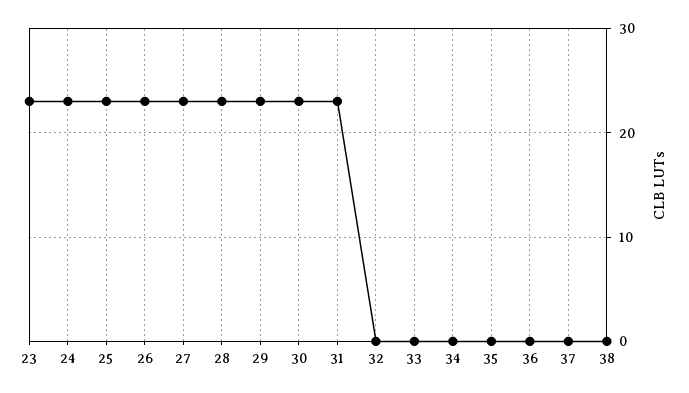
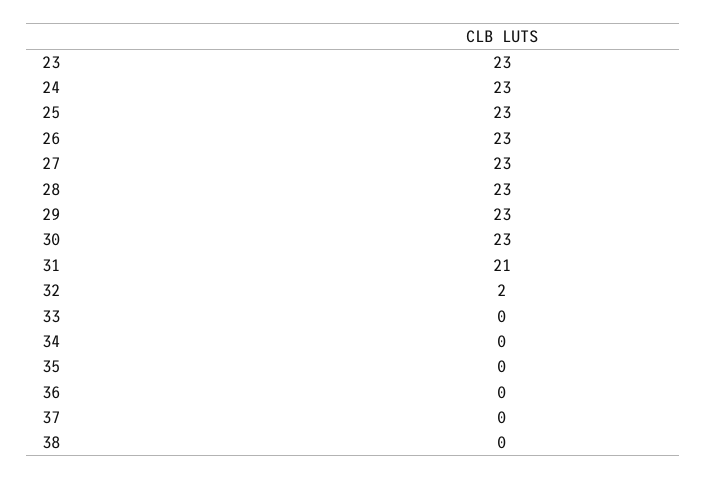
31: 23 -> 21
32: 0 -> 2

